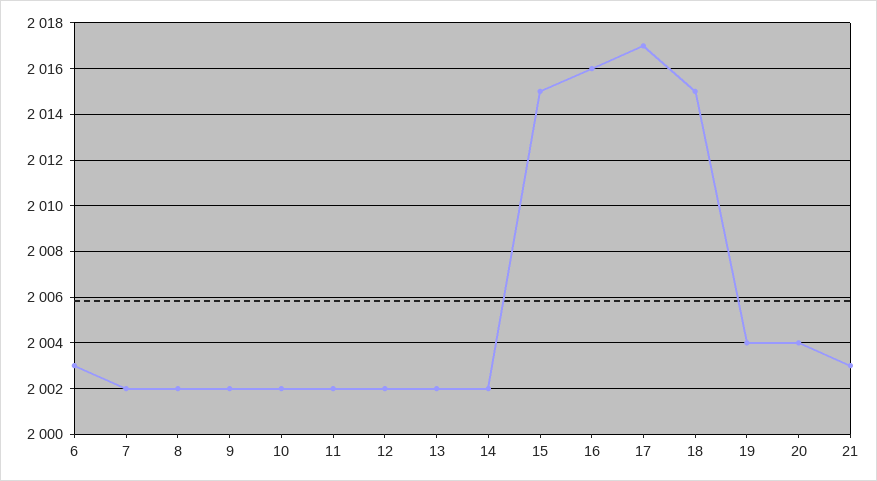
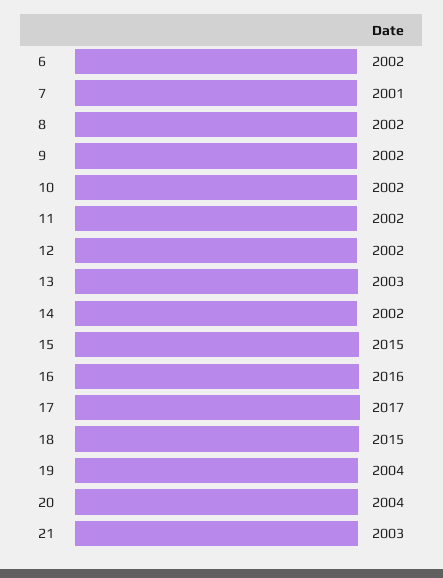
6: 2003 -> 2002
7: 2002 -> 2001
13: 2002 -> 2003

